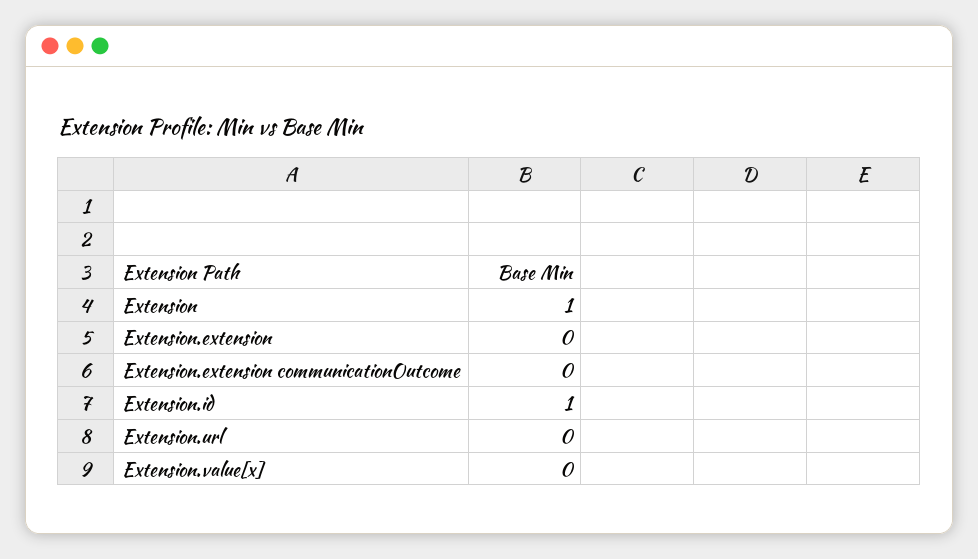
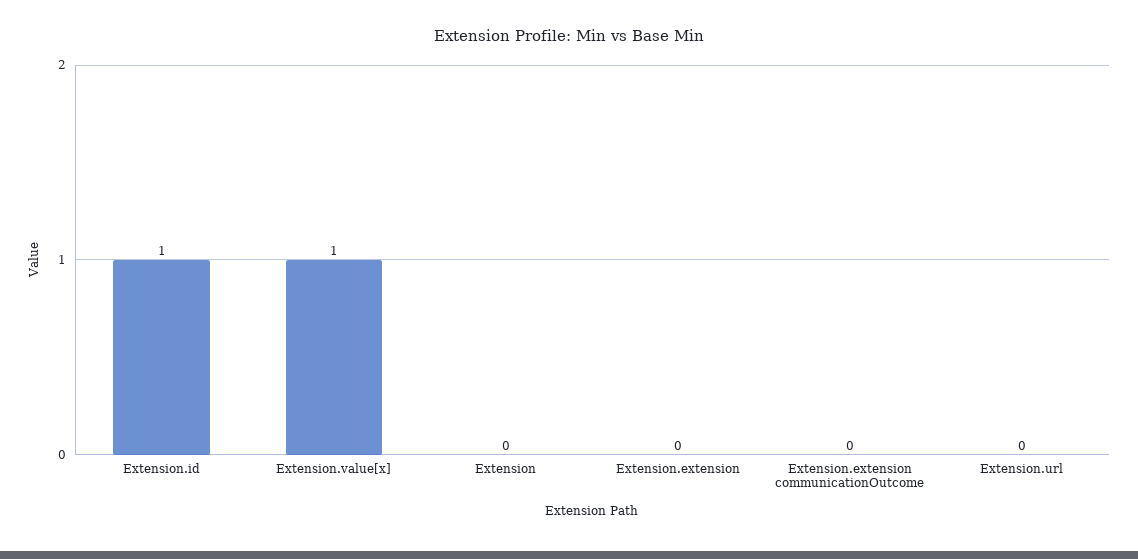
Extension: 1 -> 0
Extension.value[x]: 0 -> 1

